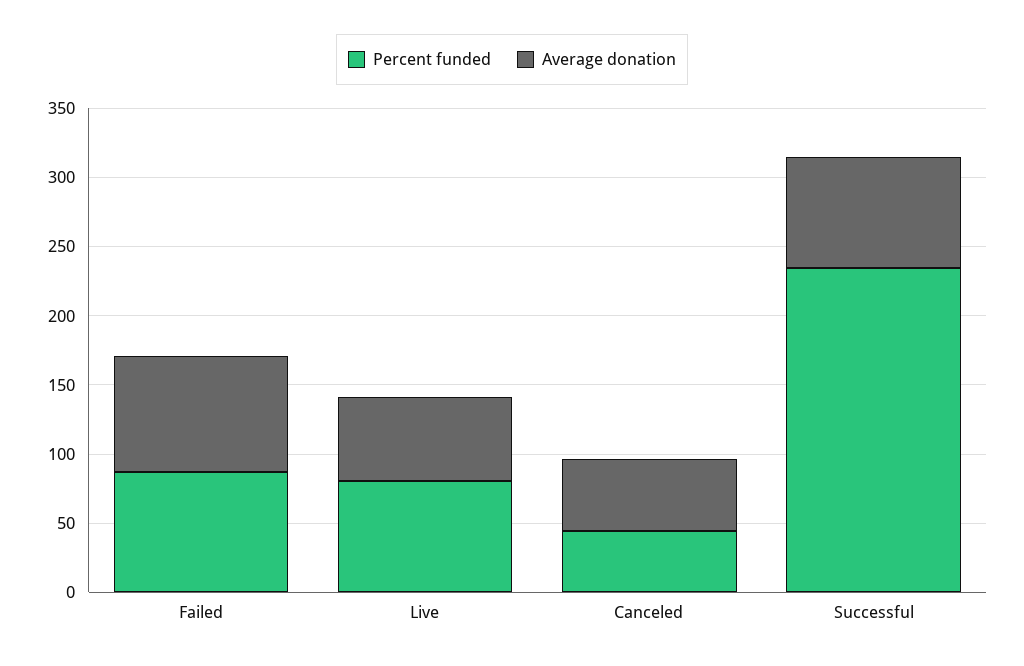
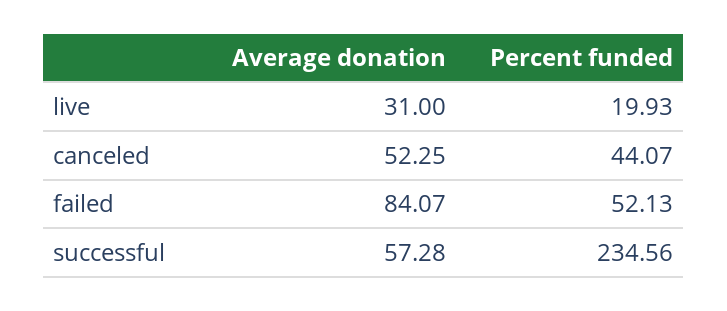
Percent funded, Failed: 90 -> 52.13
Percent funded, Live: 80 -> 19.93
Average donation, Live: 60 -> 31
Average donation, Successful: 80 -> 57.28

